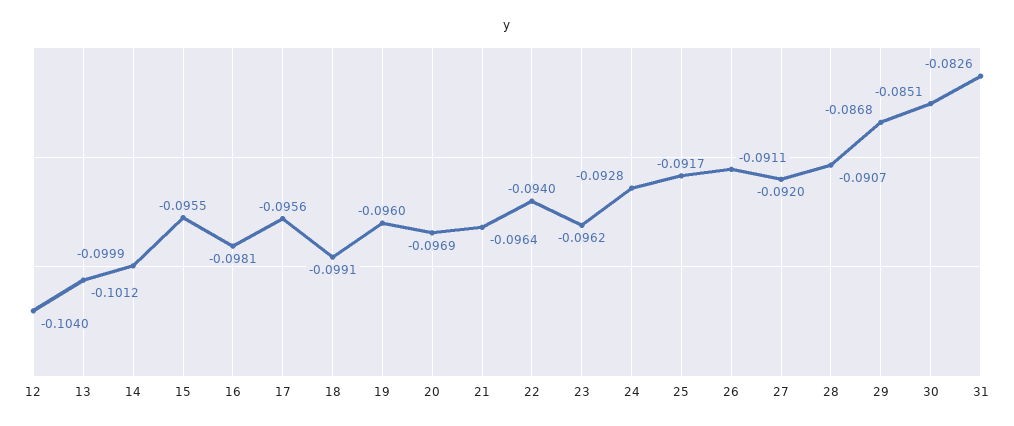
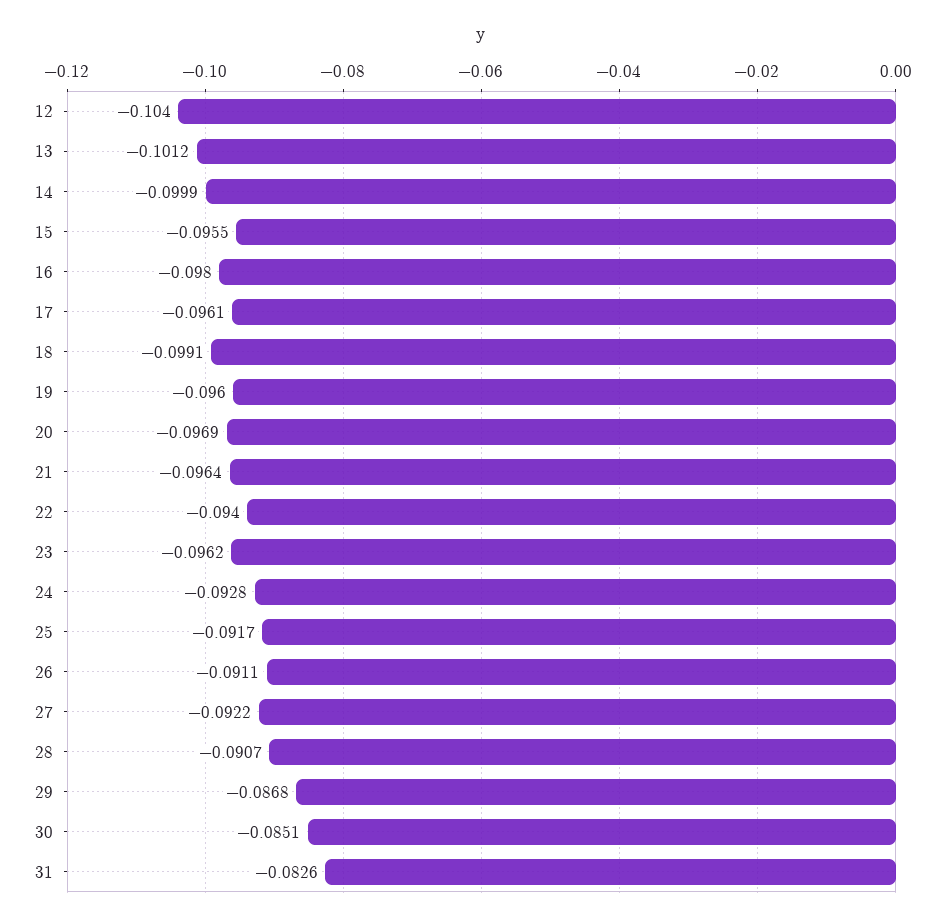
16: -0.0981 -> -0.098
17: -0.0956 -> -0.0961
27: -0.092 -> -0.0922

